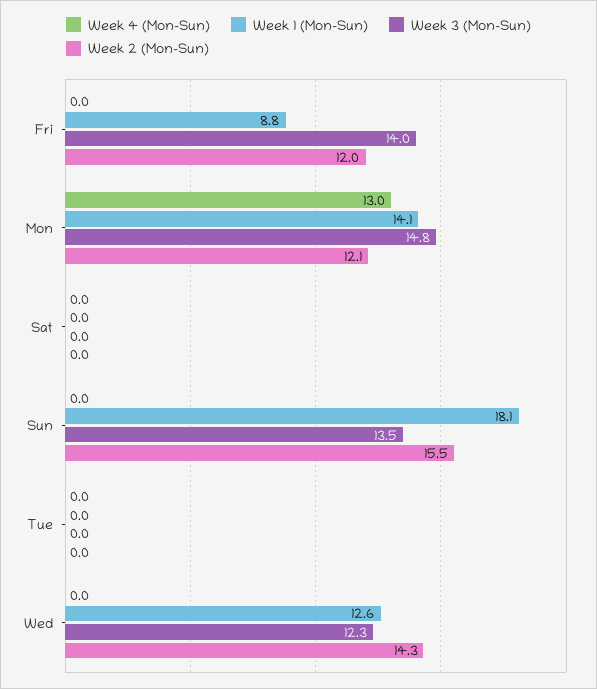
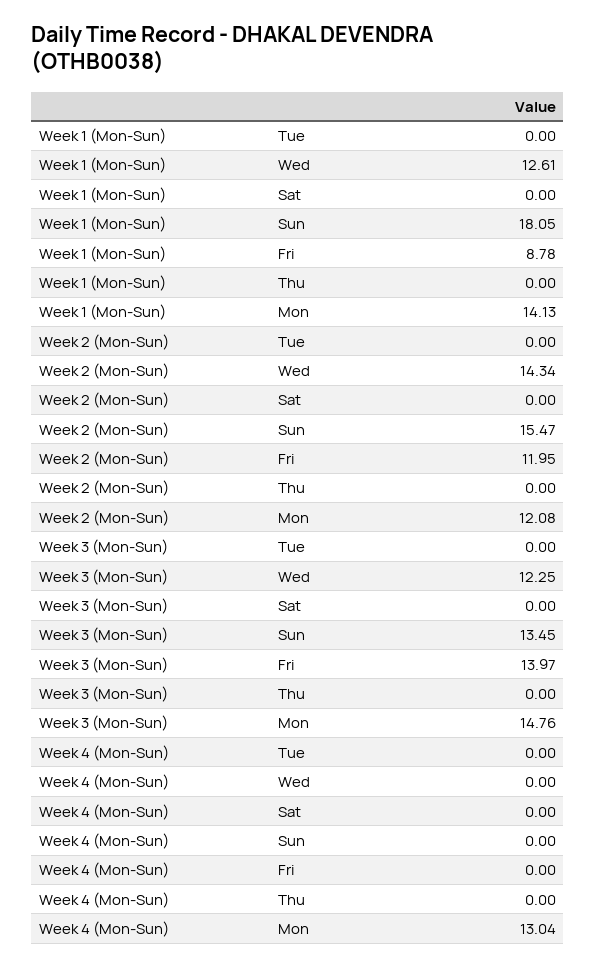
Week 1 (Mon-Sun), Thu: none -> 0
Week 2 (Mon-Sun), Thu: none -> 0
Week 3 (Mon-Sun), Thu: none -> 0
Week 4 (Mon-Sun), Thu: none -> 0

